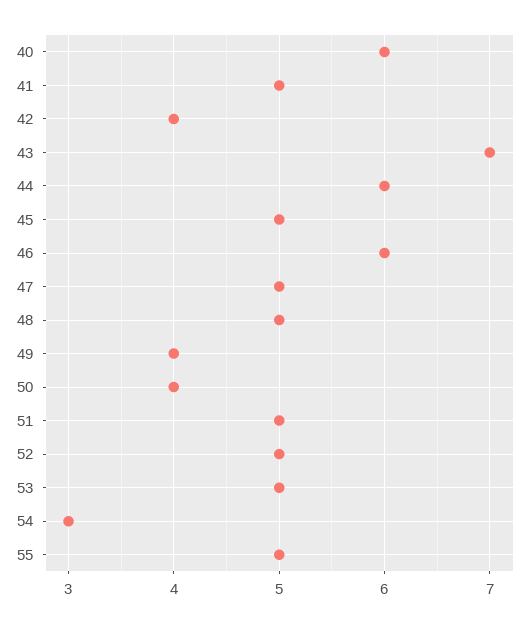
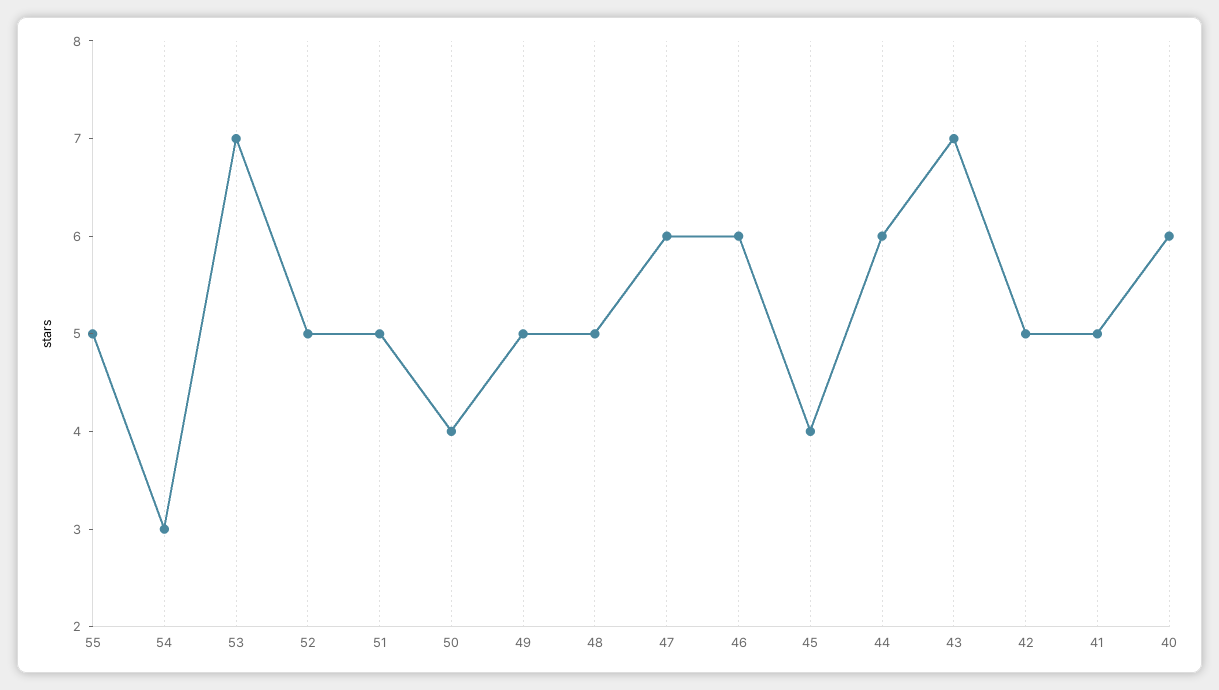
42: 4 -> 5
45: 5 -> 4
47: 5 -> 6
49: 4 -> 5
53: 5 -> 7

